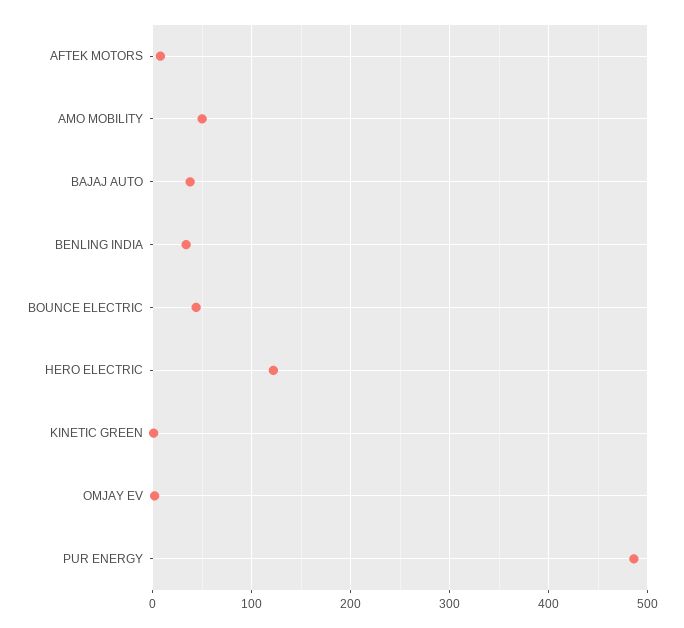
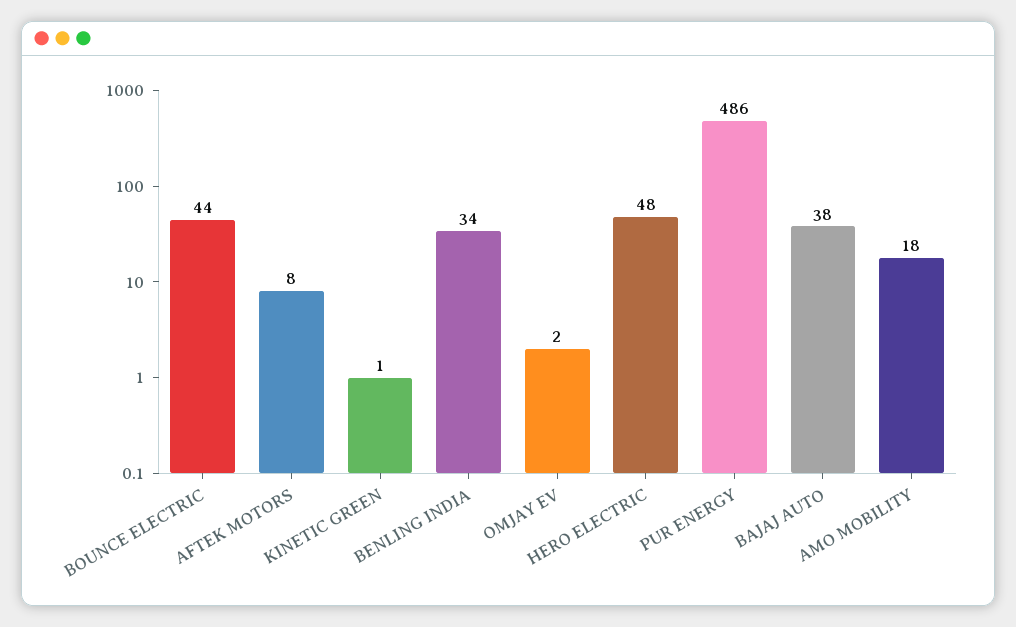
AMO MOBILITY: 50 -> 18
HERO ELECTRIC: 120 -> 48

